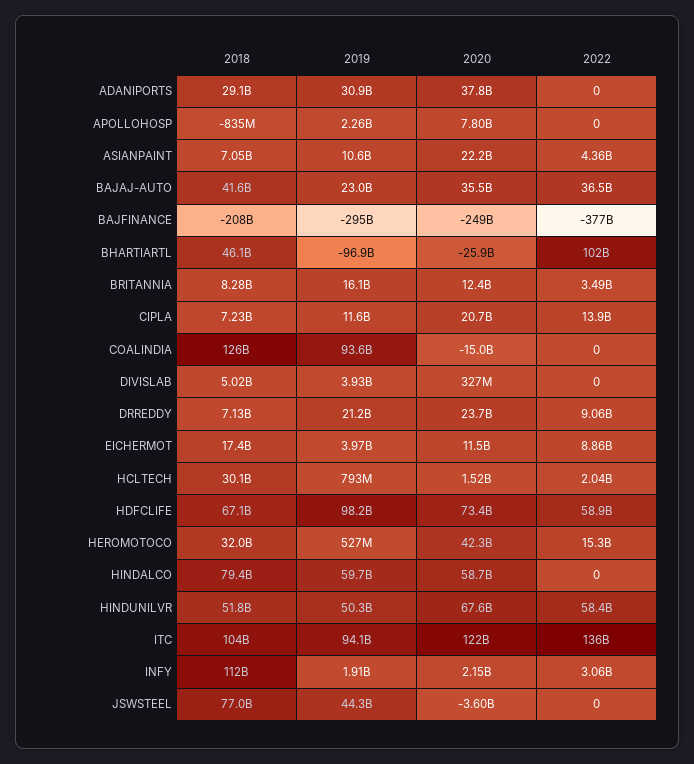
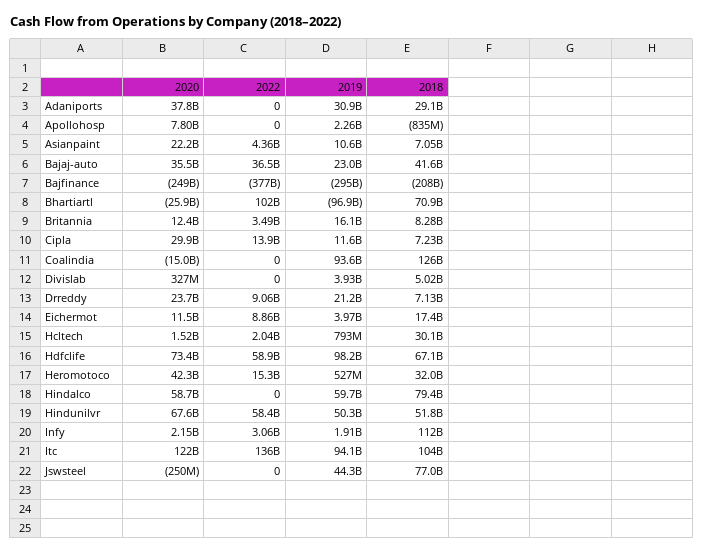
2018, BHARTIARTL: 46100000000 -> 70900000000
2020, CIPLA: 20700000000 -> 29900000000
2020, JSWSTEEL: -3600000000 -> -250000000

